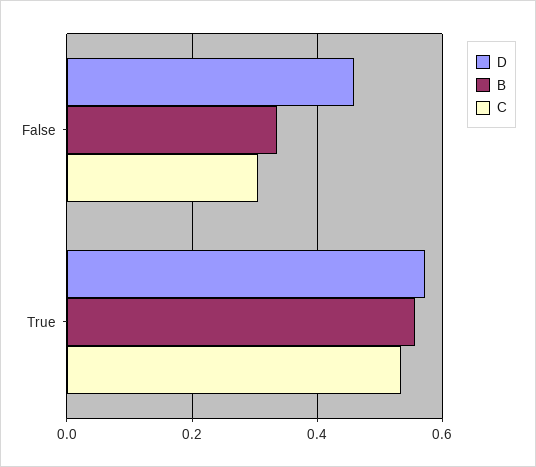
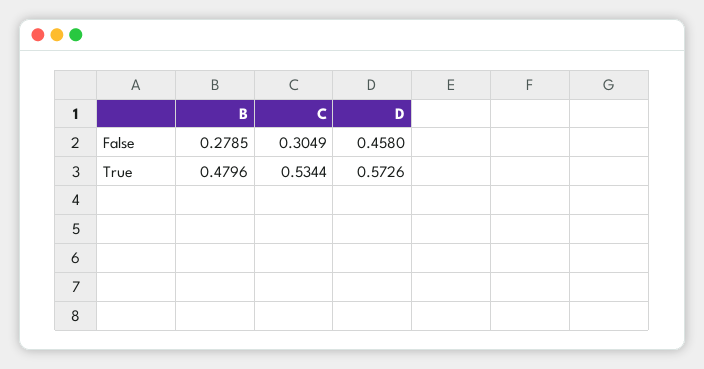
B, False: 0.34 -> 0.2785
B, True: 0.56 -> 0.4796

